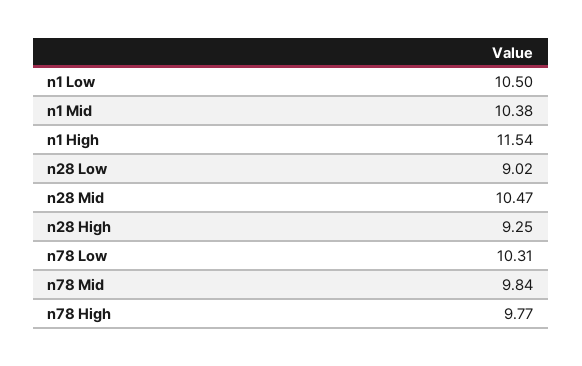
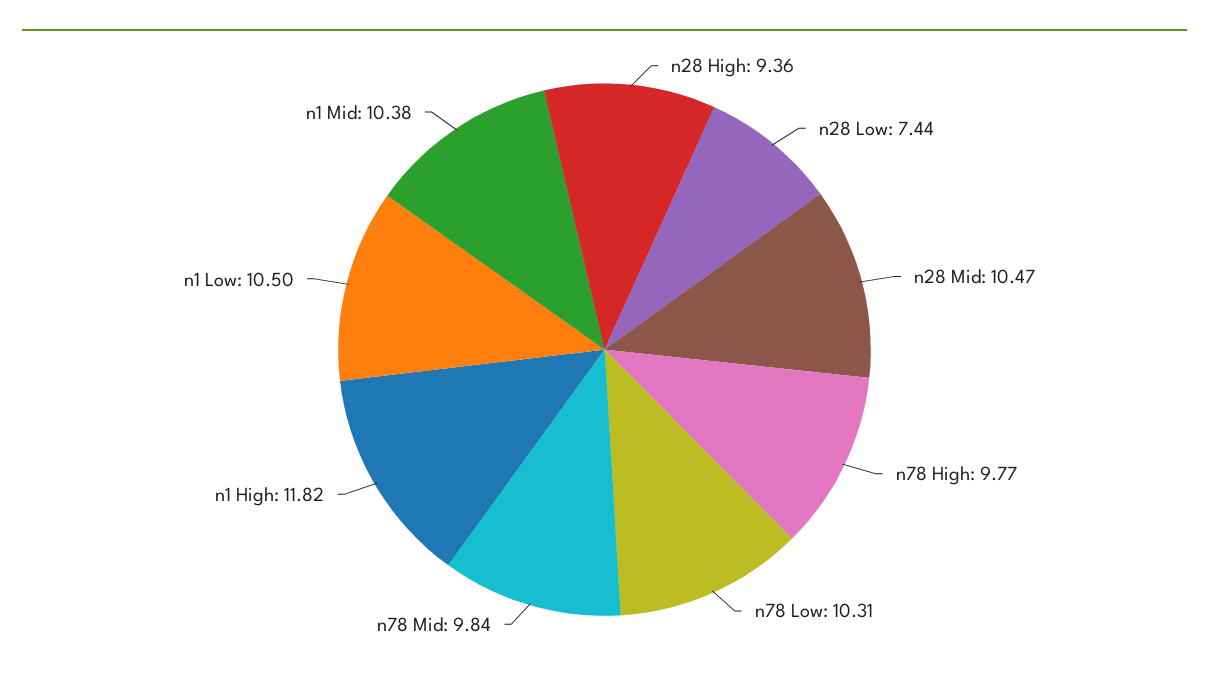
n1 High: 11.54 -> 11.82
n28 Low: 9.02 -> 7.44
n28 High: 9.25 -> 9.36

